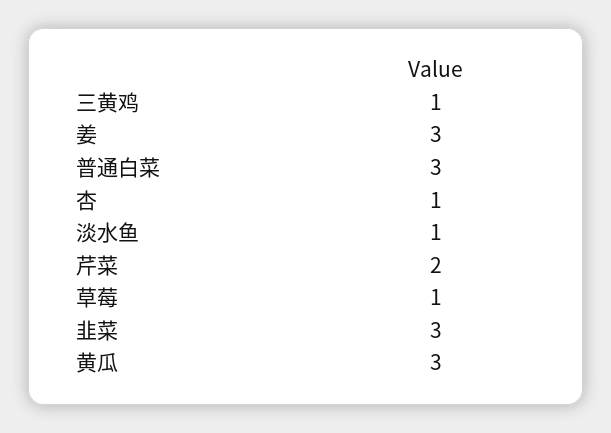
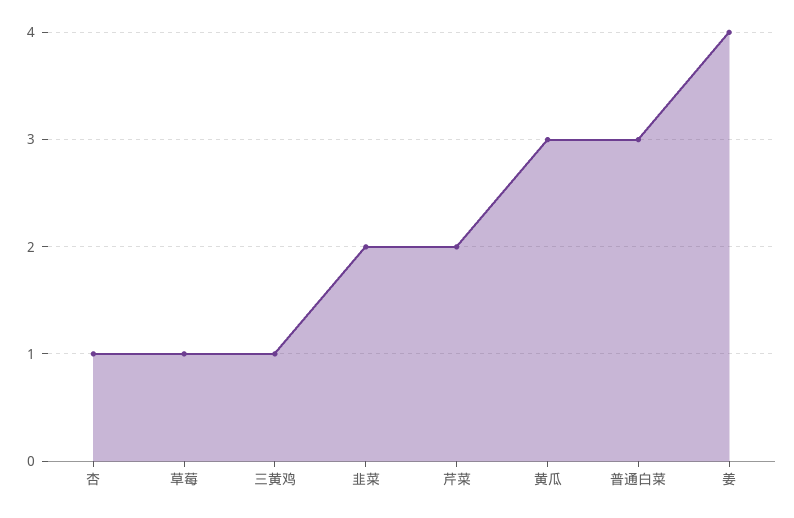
姜: 3 -> 4
淡水鱼: 1 -> none
韭菜: 3 -> 2

